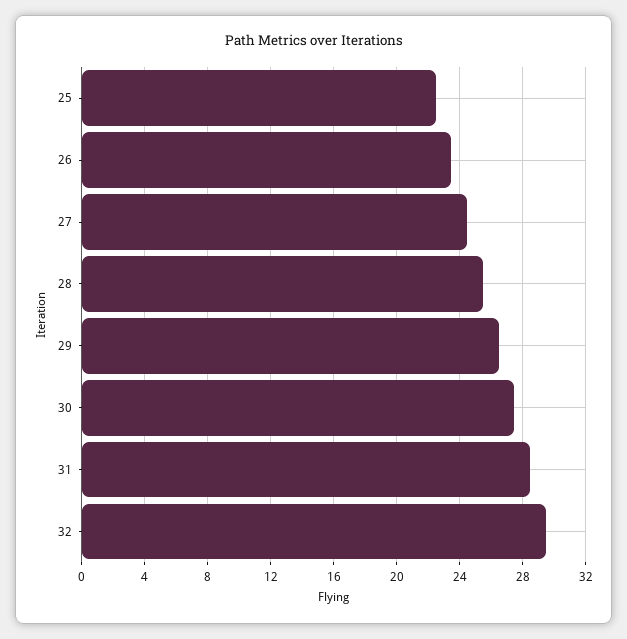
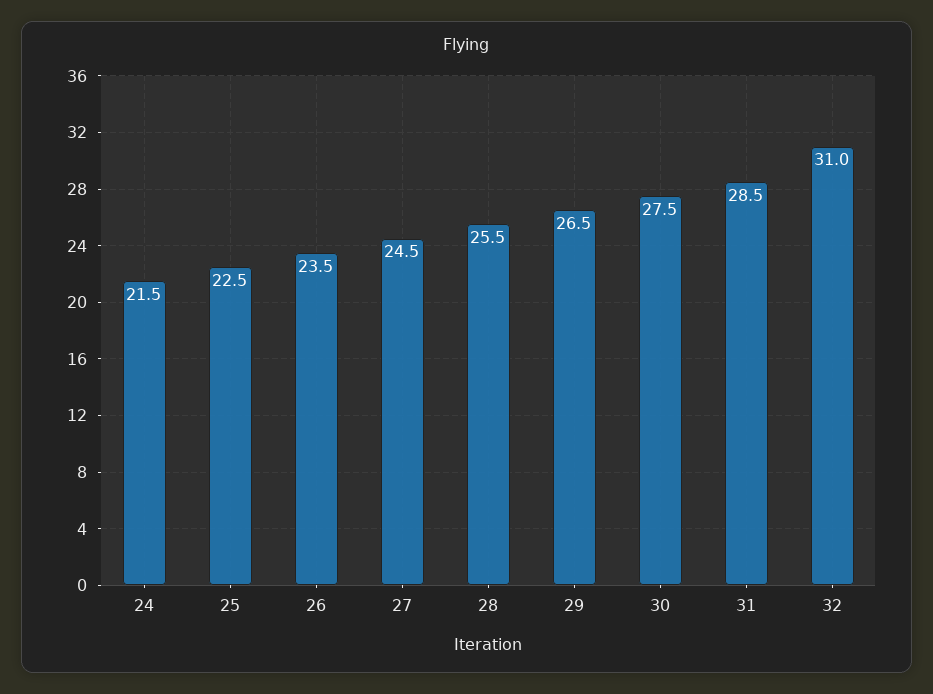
32: 29.5 -> 31
24: none -> 21.5

